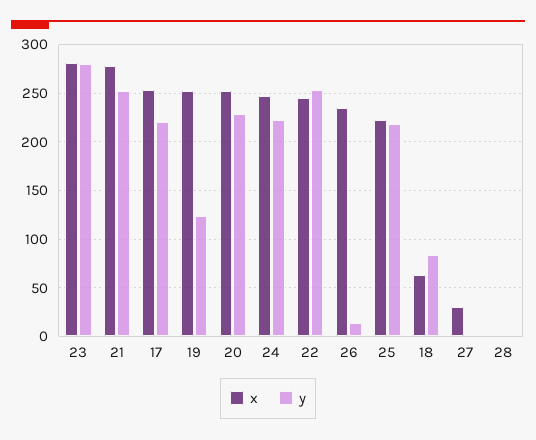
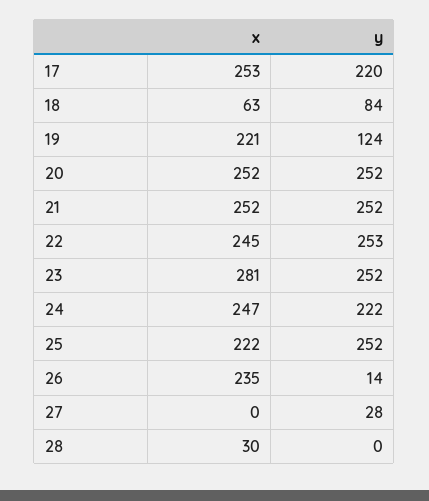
y, 23: 280 -> 252
x, 21: 280 -> 252
x, 19: 250 -> 221
y, 20: 230 -> 252
y, 25: 220 -> 252
x, 27: 30 -> 0
y, 27: 0 -> 28
x, 28: 0 -> 30

